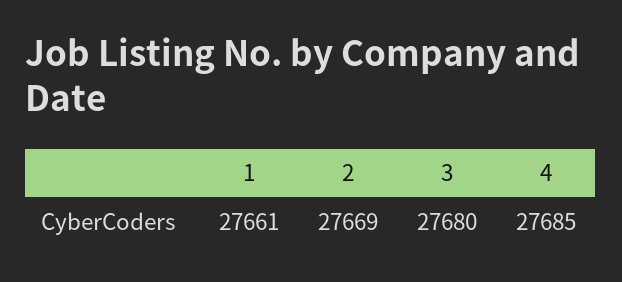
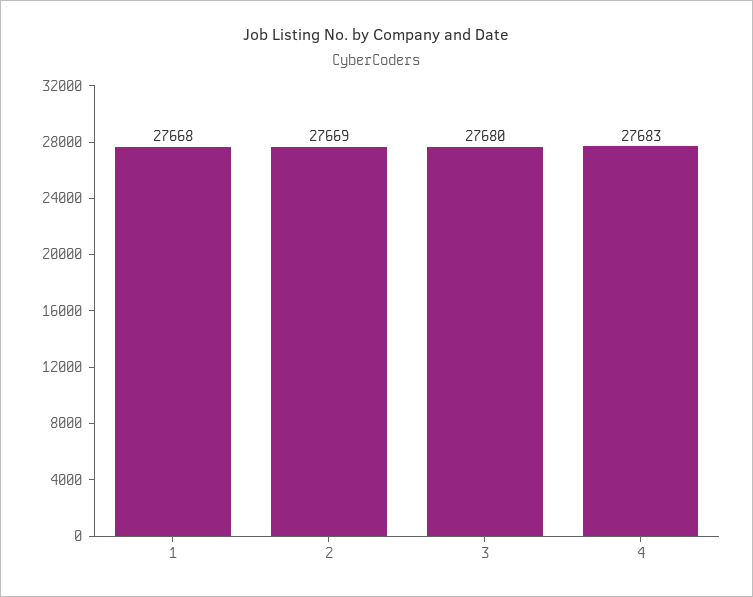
1: 27661 -> 27668
4: 27685 -> 27683

